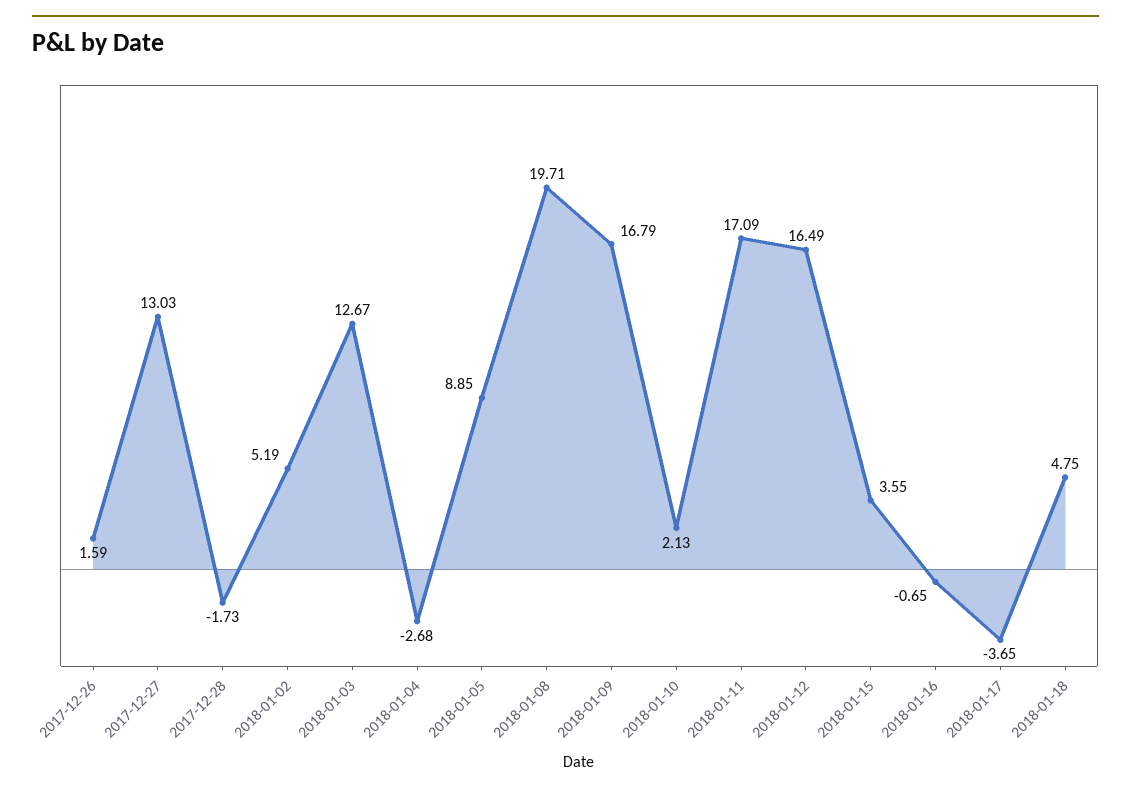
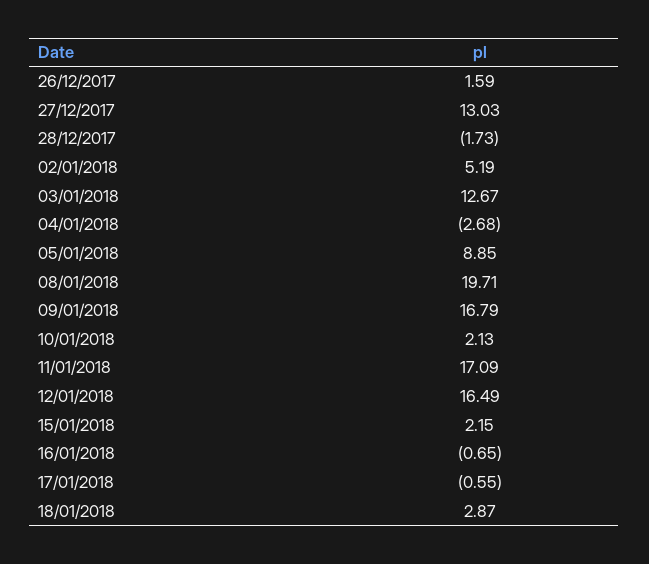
2018-01-15: 3.55 -> 2.15
2018-01-17: -3.65 -> -0.55
2018-01-18: 4.75 -> 2.87

